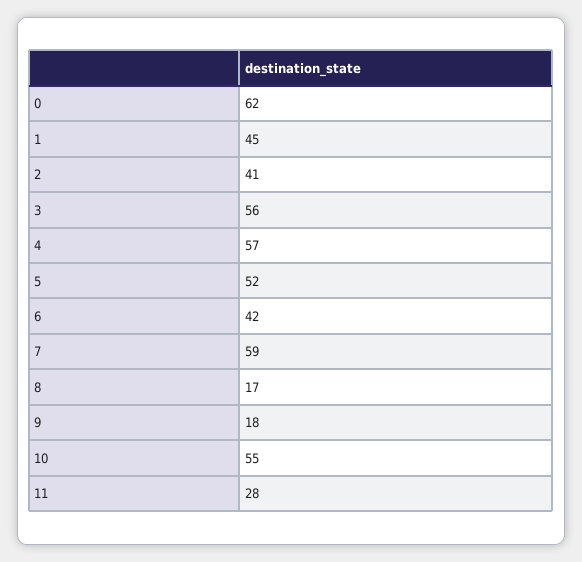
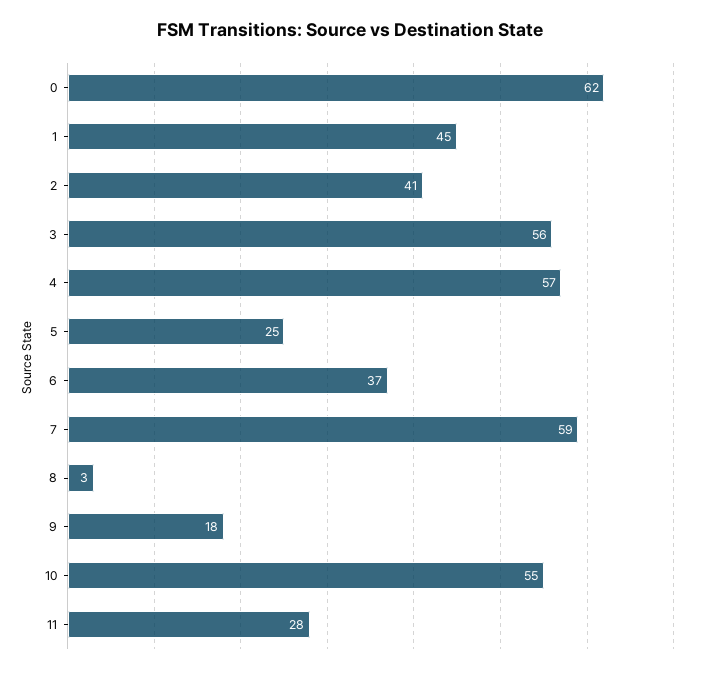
5: 52 -> 25
6: 42 -> 37
8: 17 -> 3

